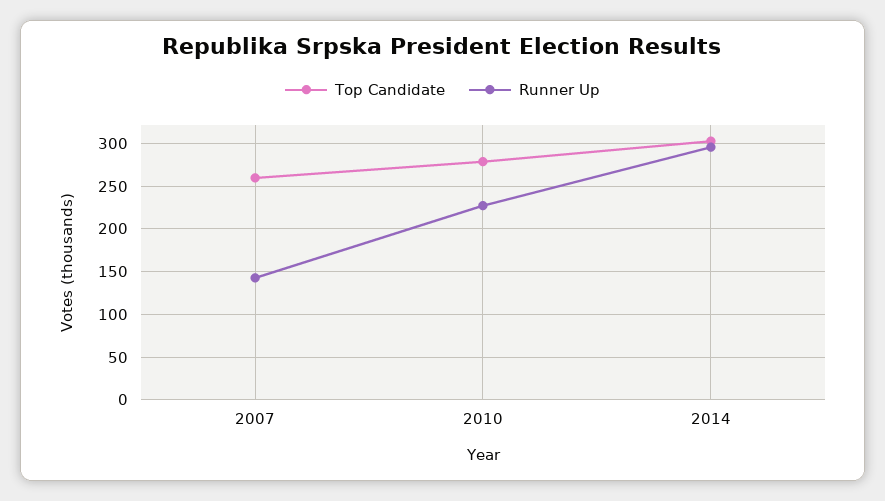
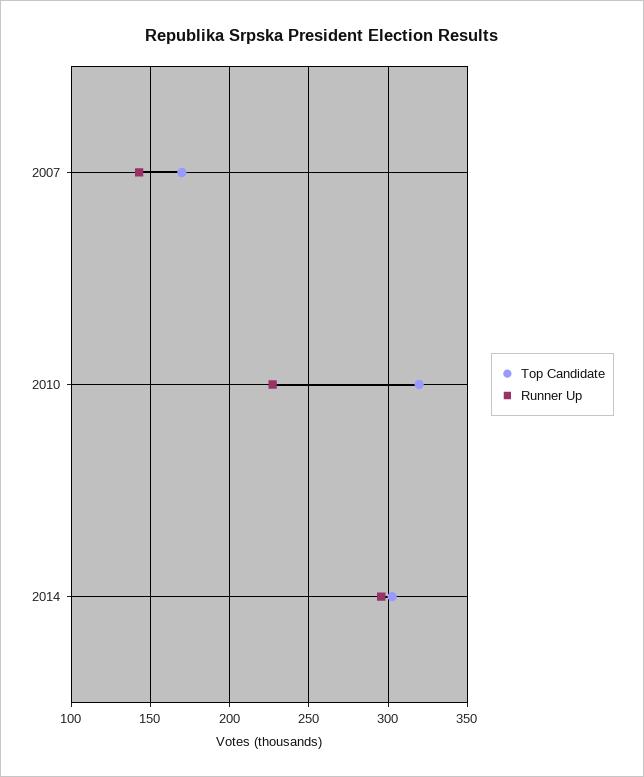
Top Candidate, 2007: 260 -> 170
Top Candidate, 2010: 280 -> 320

